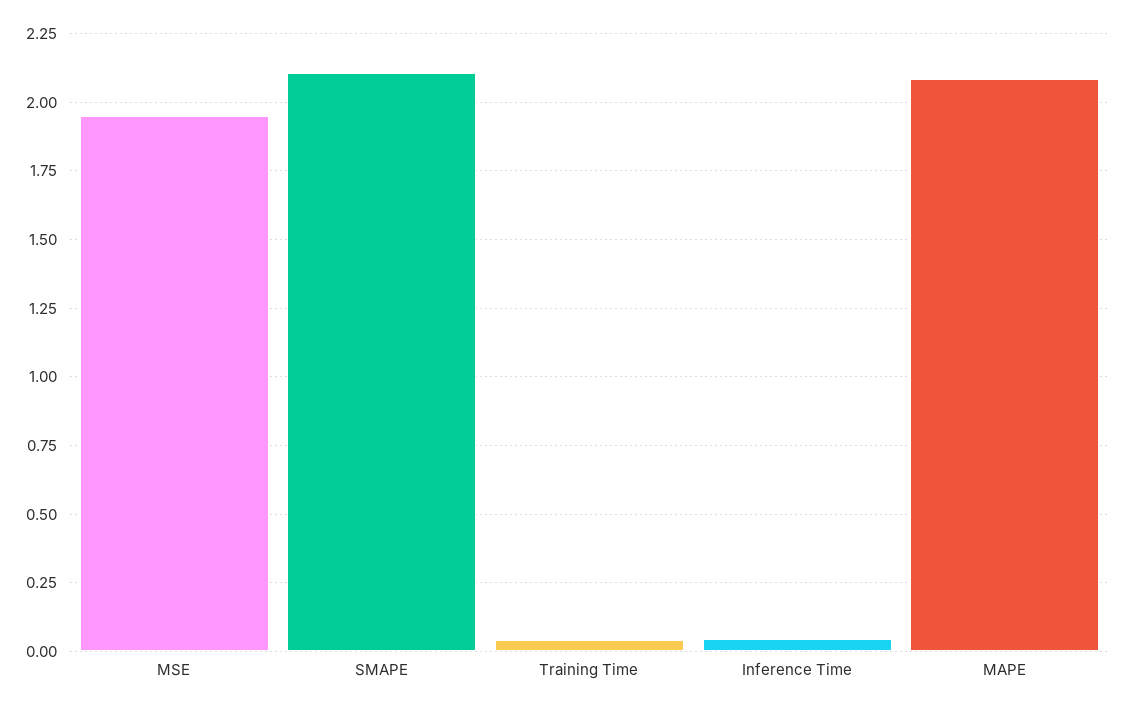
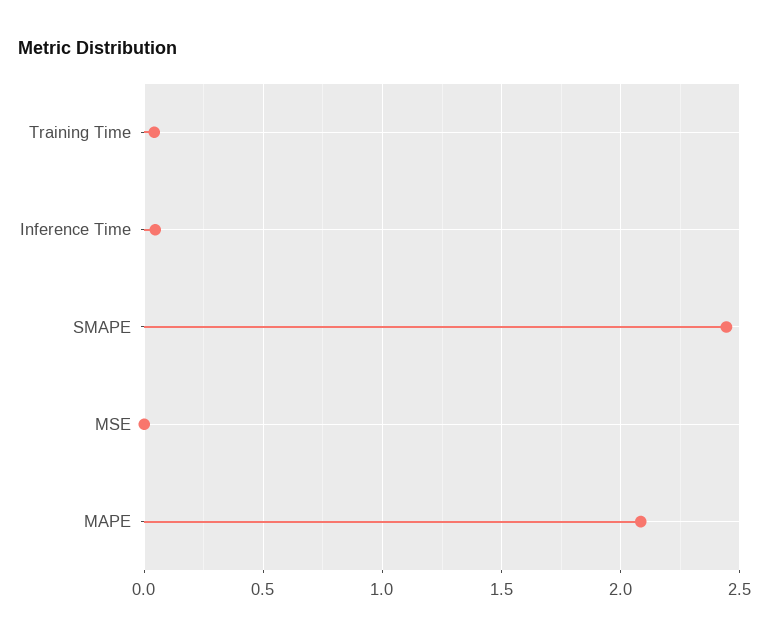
MSE: 1.95 -> 0
SMAPE: 2.1 -> 2.45

